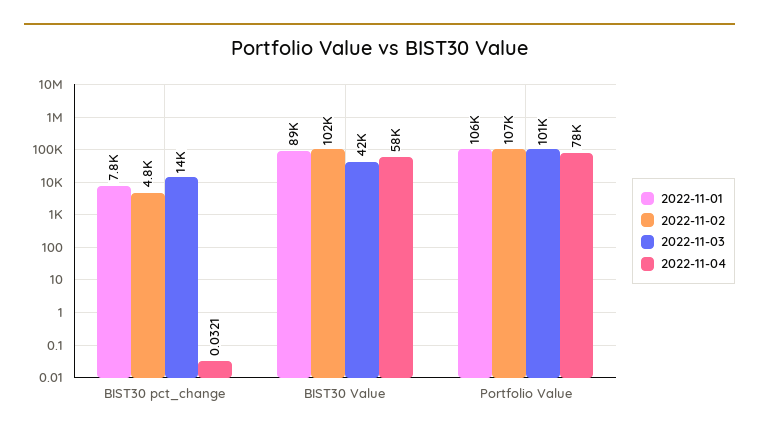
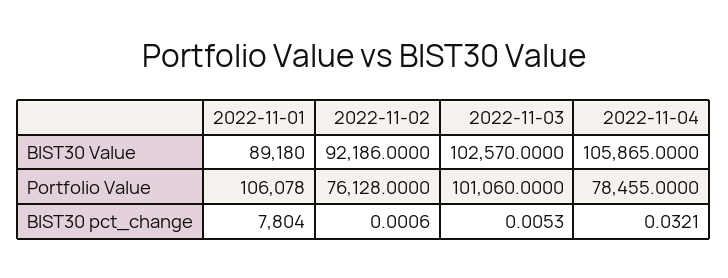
2022-11-02, BIST30 pct_change: 4800 -> 0.0006
2022-11-03, BIST30 pct_change: 14000 -> 0.0053
2022-11-02, BIST30 Value: 102000 -> 92186
2022-11-03, BIST30 Value: 42000 -> 102570
2022-11-04, BIST30 Value: 58000 -> 105865
2022-11-02, Portfolio Value: 107000 -> 76128

